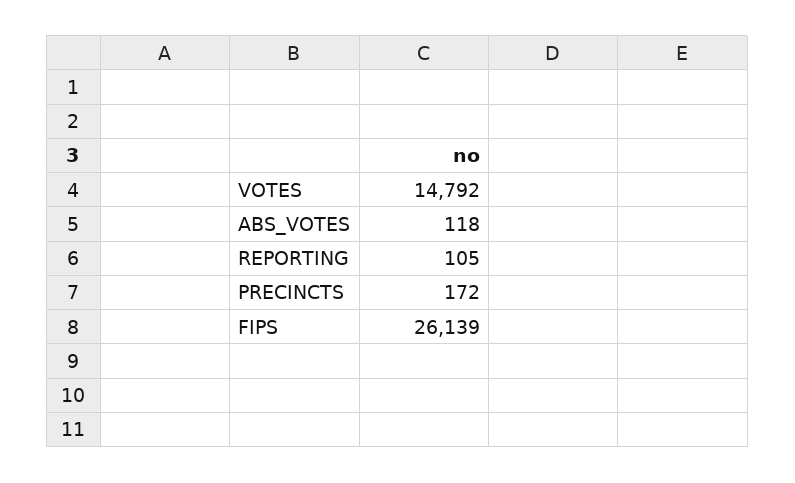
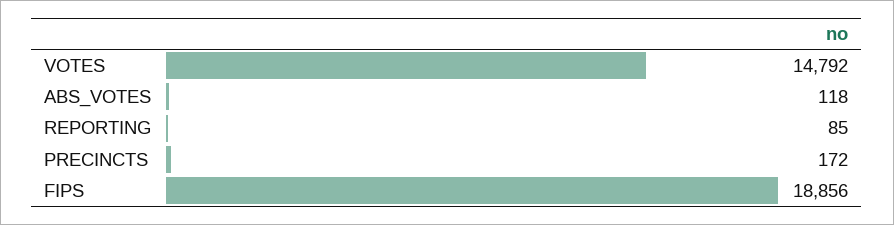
REPORTING: 105 -> 85
FIPS: 26139 -> 18856

